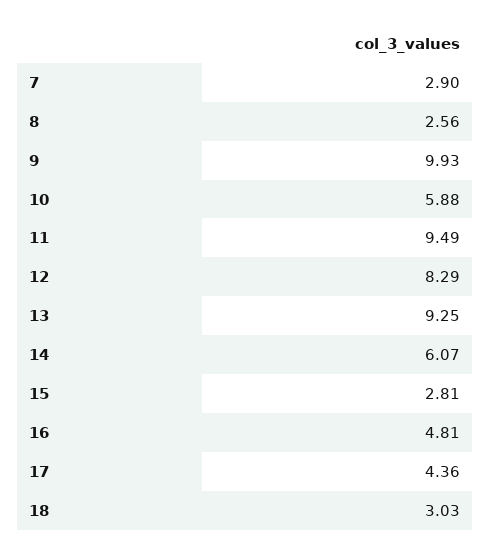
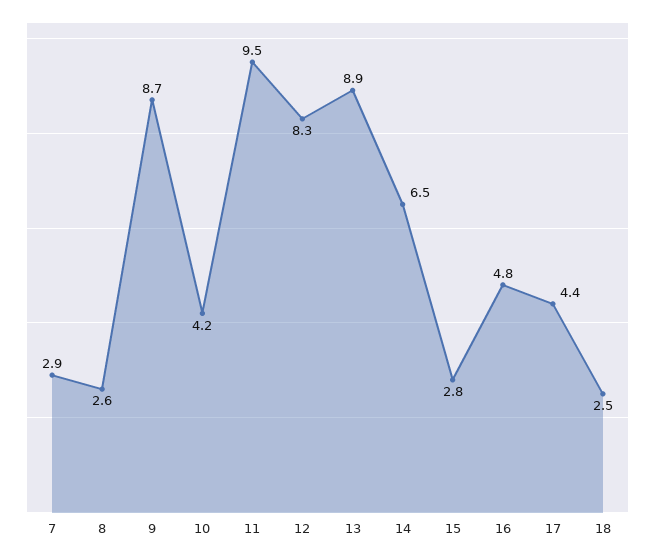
9: 9.93 -> 8.7
10: 5.88 -> 4.2
13: 9.25 -> 8.9
14: 6.07 -> 6.5
18: 3.03 -> 2.5

